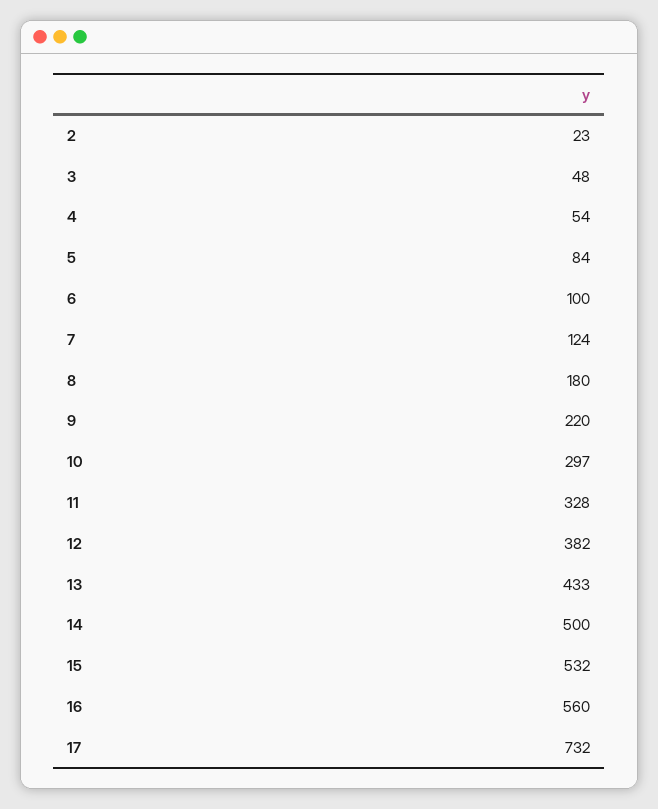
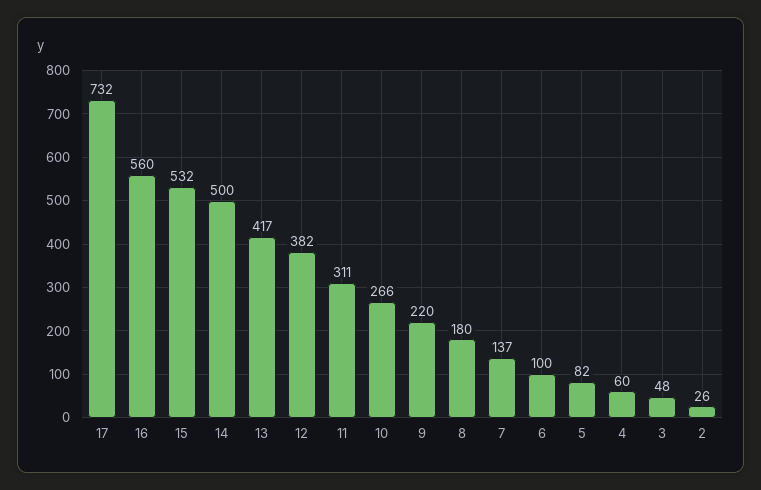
2: 23 -> 26
4: 54 -> 60
5: 84 -> 82
7: 124 -> 137
10: 297 -> 266
11: 328 -> 311
13: 433 -> 417

